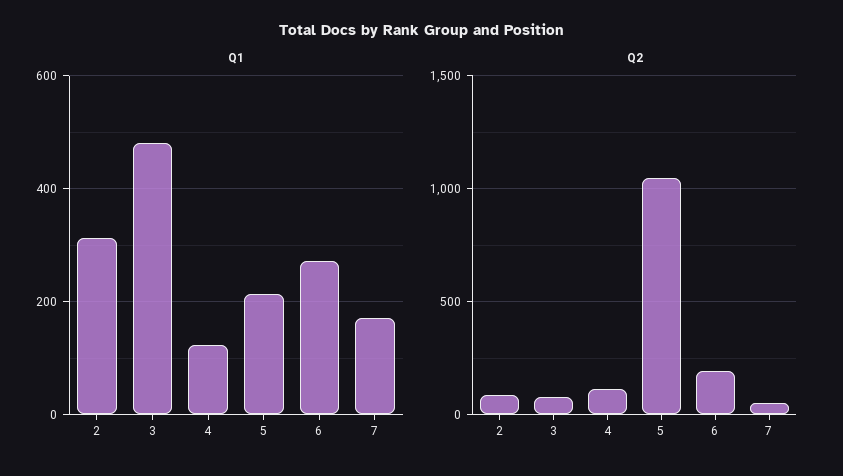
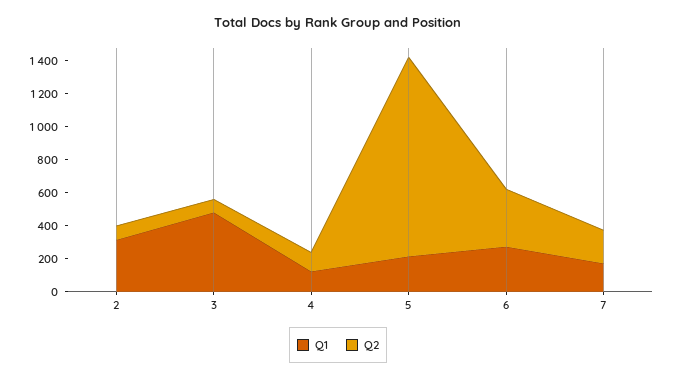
Q2, 5: 1050 -> 1200
Q2, 6: 200 -> 350
Q2, 7: 50 -> 200

